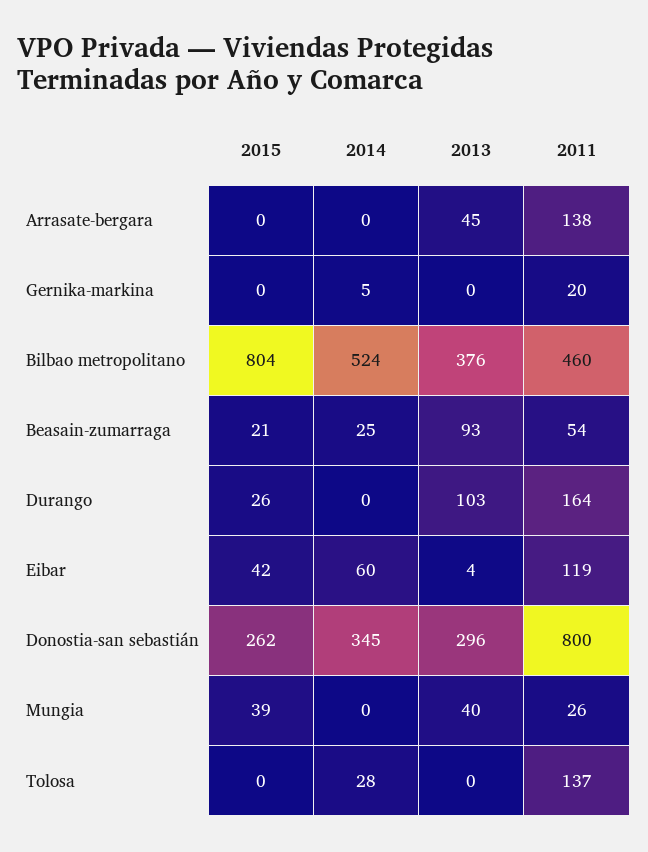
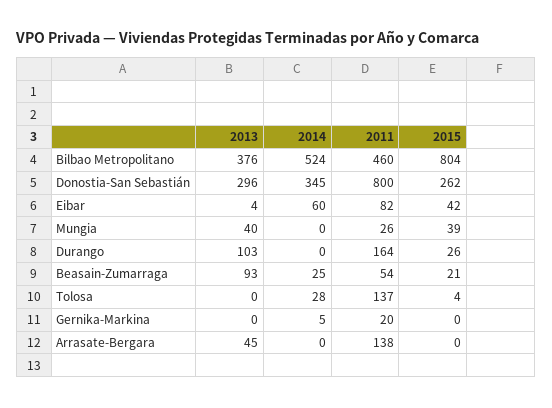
2011, Eibar: 119 -> 82
2015, Tolosa: 0 -> 4

